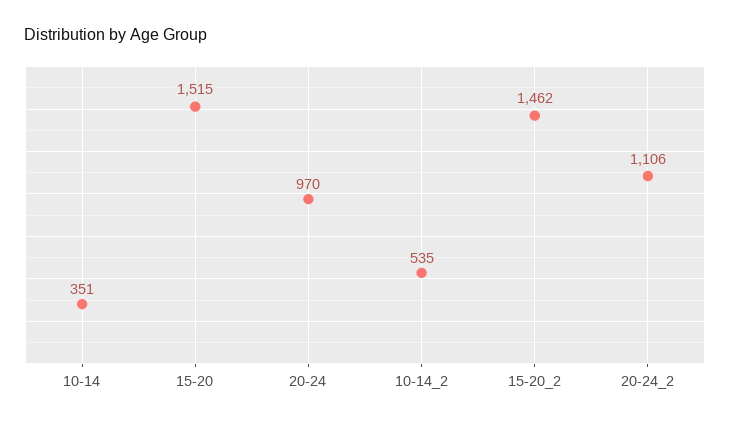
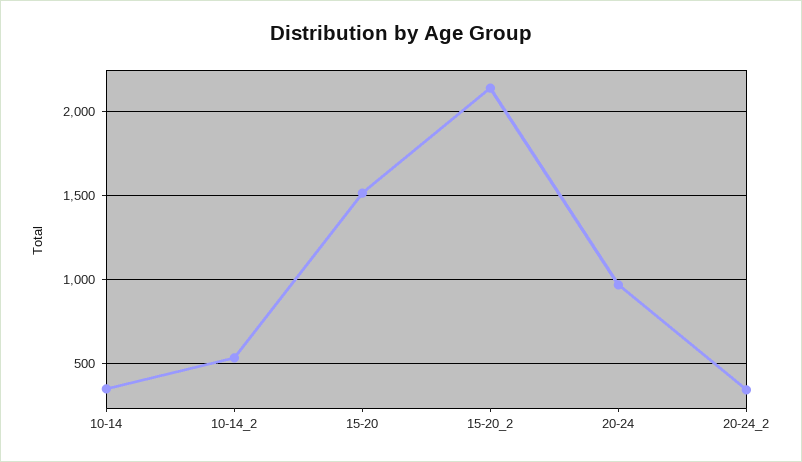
15-20_2: 1462 -> 2150
20-24_2: 1106 -> 350

